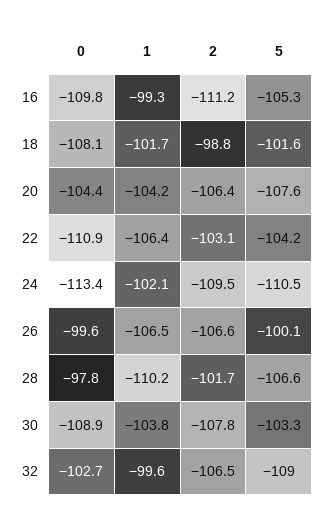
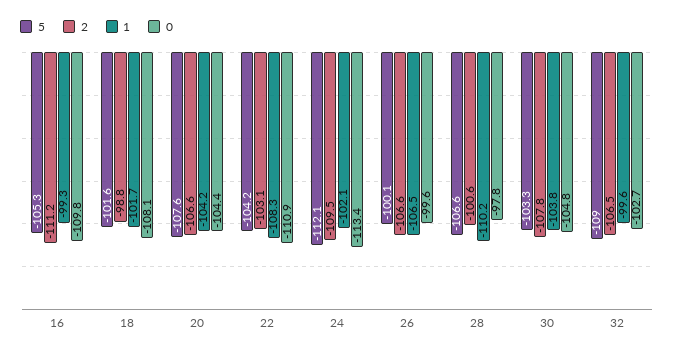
2, 20: -106.4 -> -106.6
1, 22: -106.4 -> -108.3
5, 24: -110.5 -> -112.1
2, 28: -101.7 -> -100.6
0, 30: -108.9 -> -104.8

